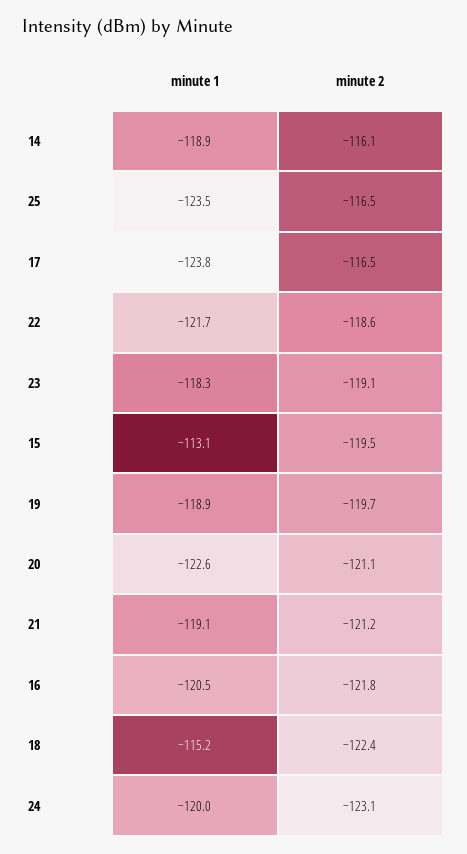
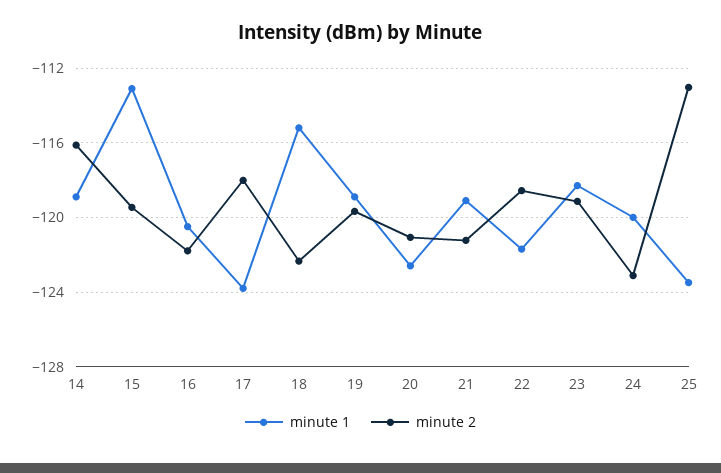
minute 2, 25: -116.5 -> -113
minute 2, 17: -116.5 -> -118

